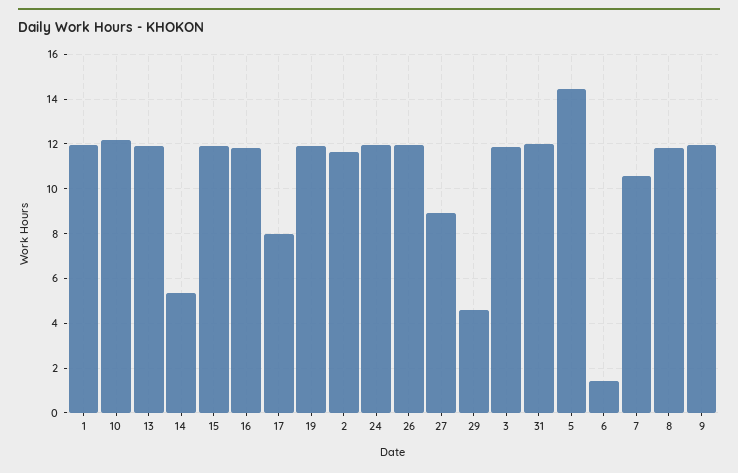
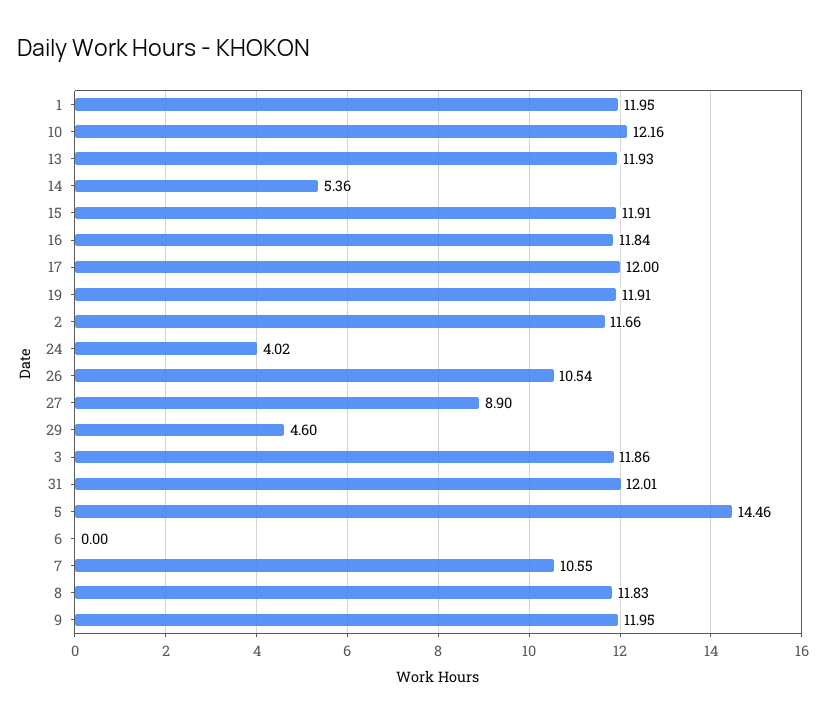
17: 8 -> 12
24: 12 -> 4.02
26: 12 -> 10.54
6: 1.5 -> 0

